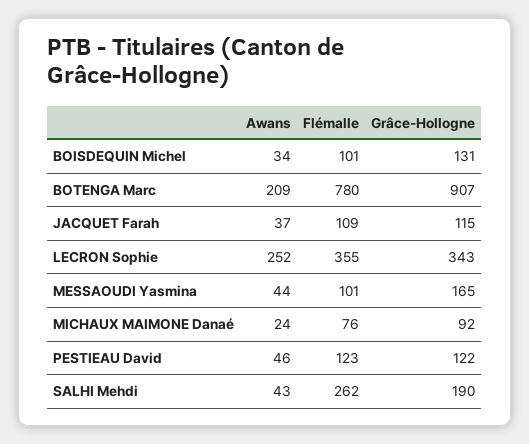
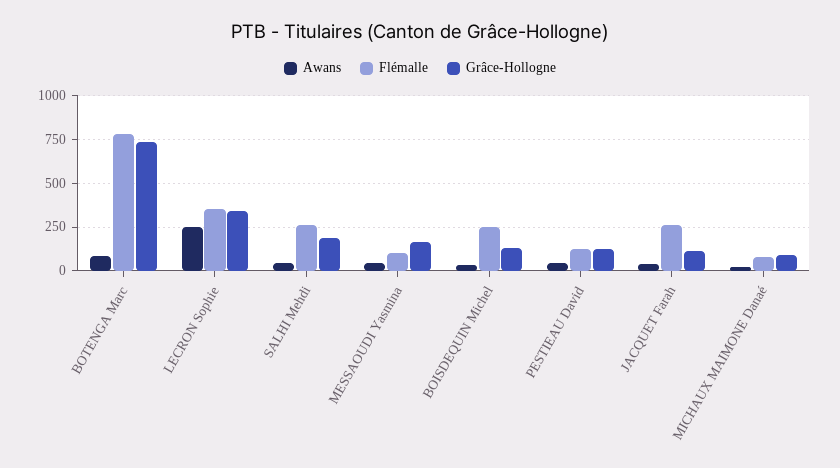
Flémalle, BOISDEQUIN Michel: 101 -> 250
Awans, BOTENGA Marc: 209 -> 100
Grâce-Hollogne, BOTENGA Marc: 907 -> 750
Flémalle, JACQUET Farah: 109 -> 250

